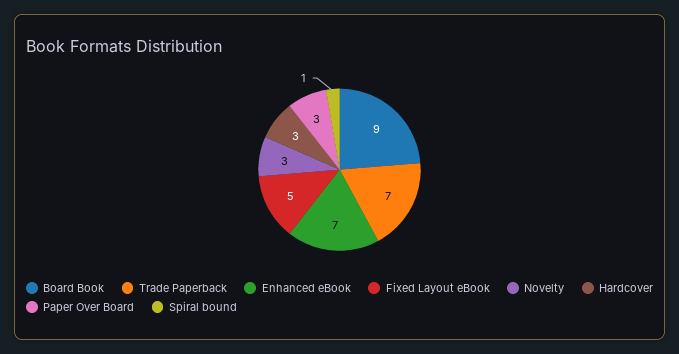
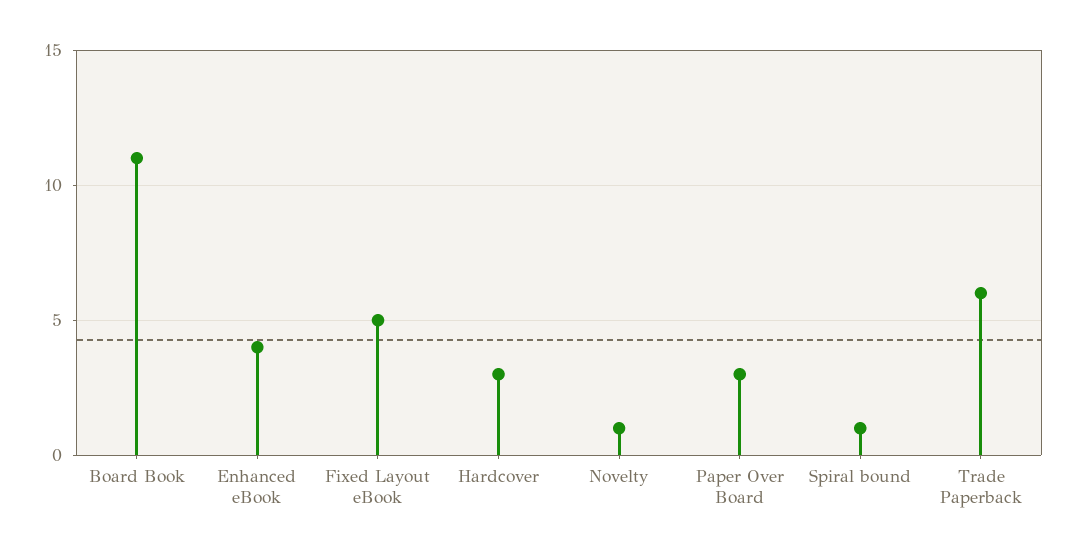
Board Book: 9 -> 11
Trade Paperback: 7 -> 6
Enhanced eBook: 7 -> 4
Novelty: 3 -> 1

